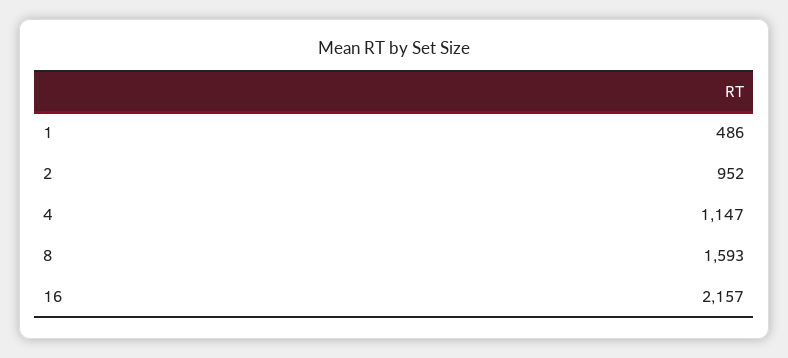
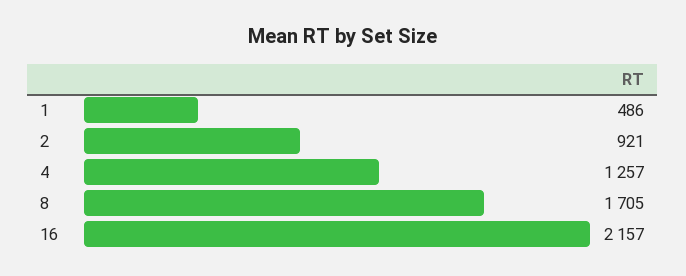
2: 952 -> 921
4: 1147 -> 1257
8: 1593 -> 1705

